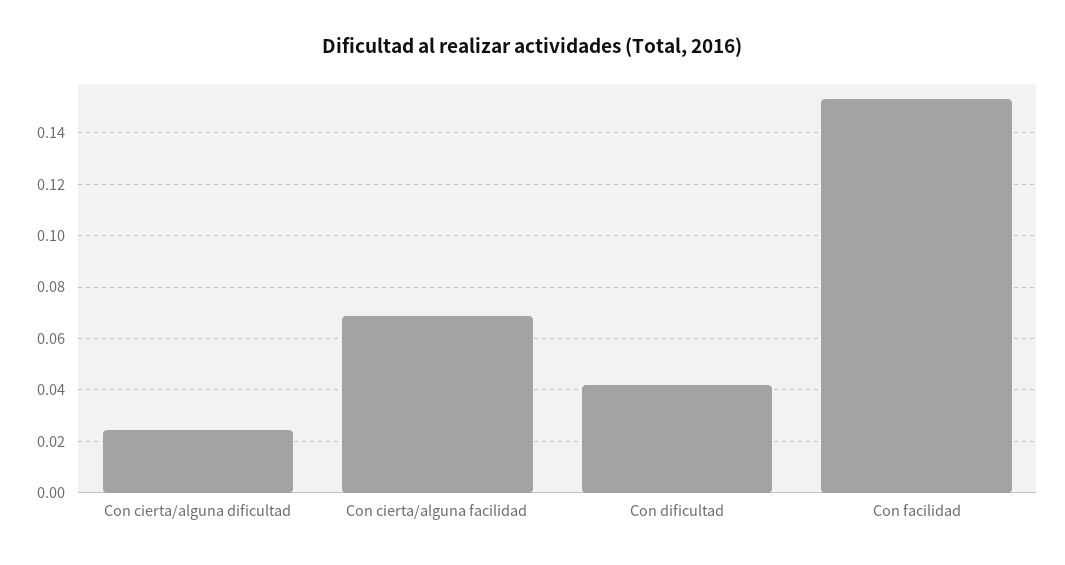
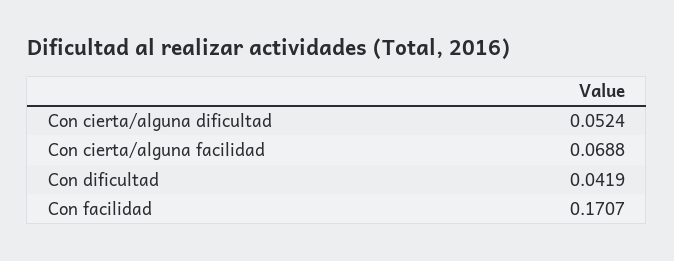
Con cierta/alguna dificultad: 0.025 -> 0.0524
Con facilidad: 0.1525 -> 0.1707

